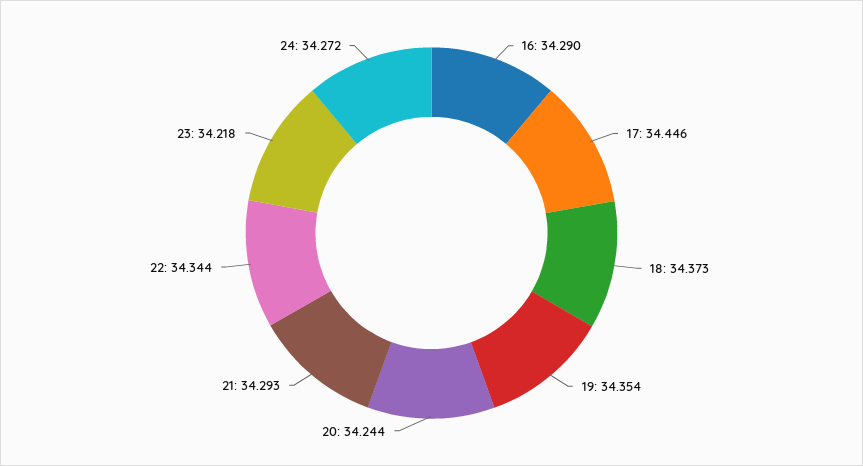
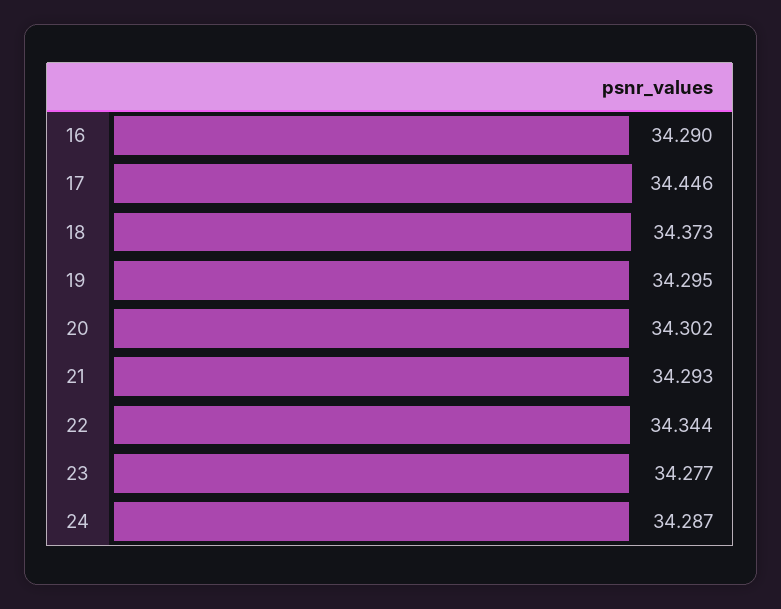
19: 34.354 -> 34.295
20: 34.244 -> 34.302
23: 34.218 -> 34.277
24: 34.272 -> 34.287

